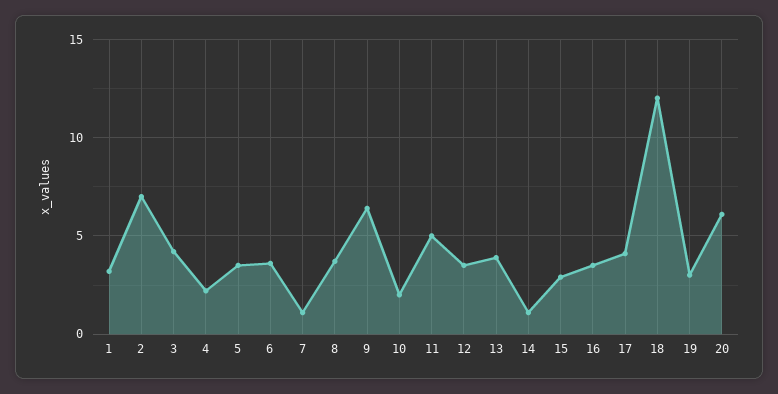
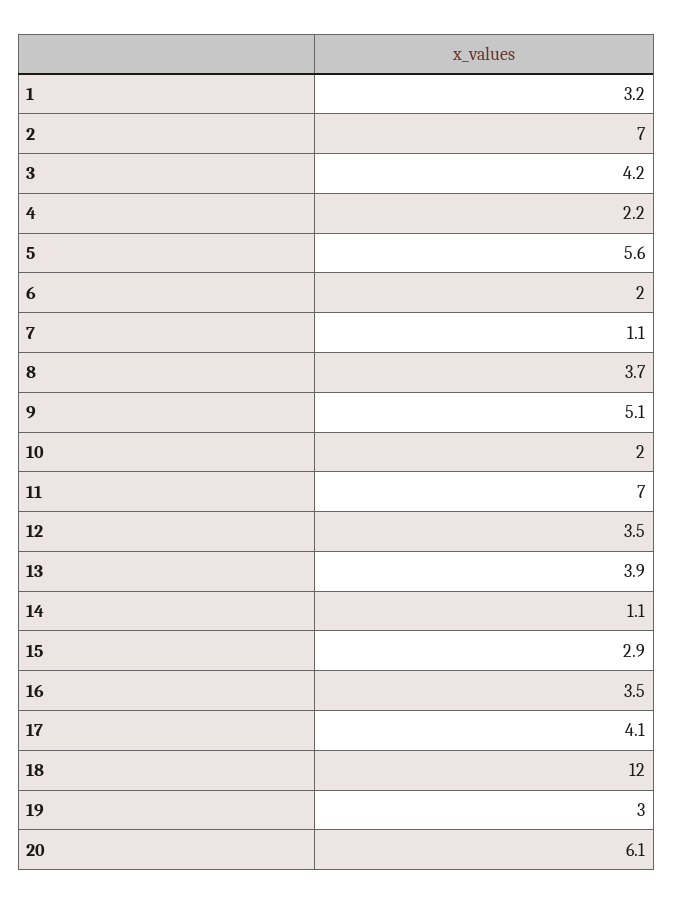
5: 3.5 -> 5.6
6: 3.5 -> 2
9: 6.5 -> 5.1
11: 5 -> 7

